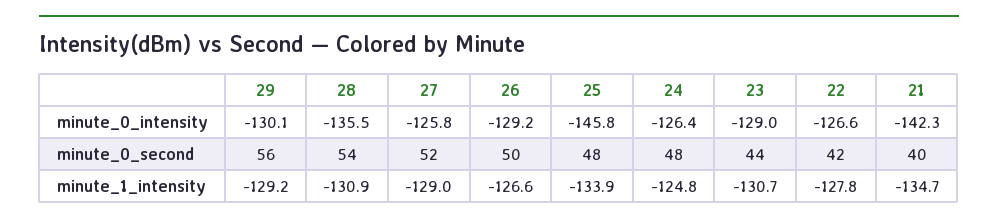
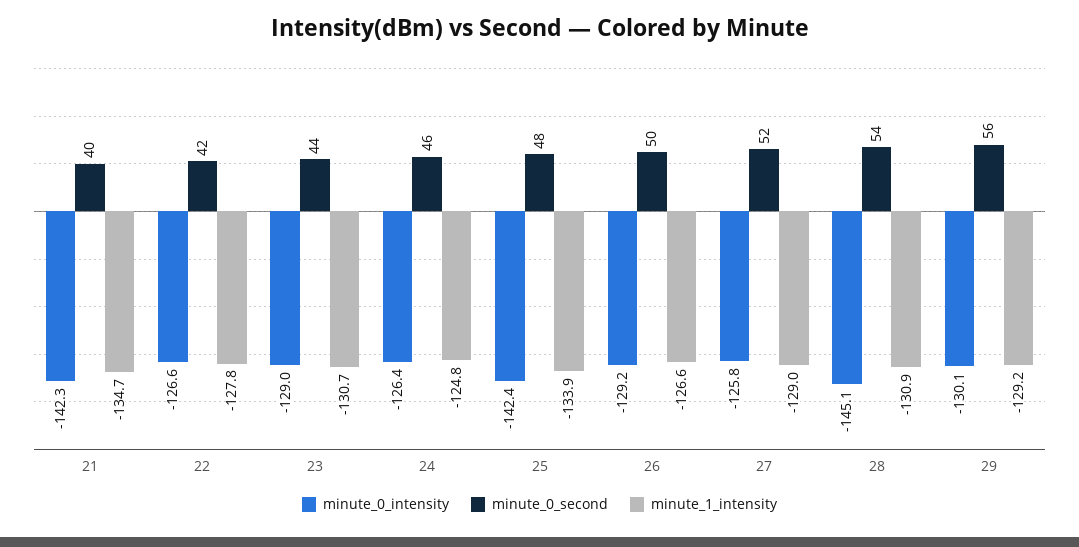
minute_0_intensity, 28: -135.5 -> -145.1
minute_0_intensity, 25: -145.8 -> -142.4
minute_0_second, 24: 48 -> 46

